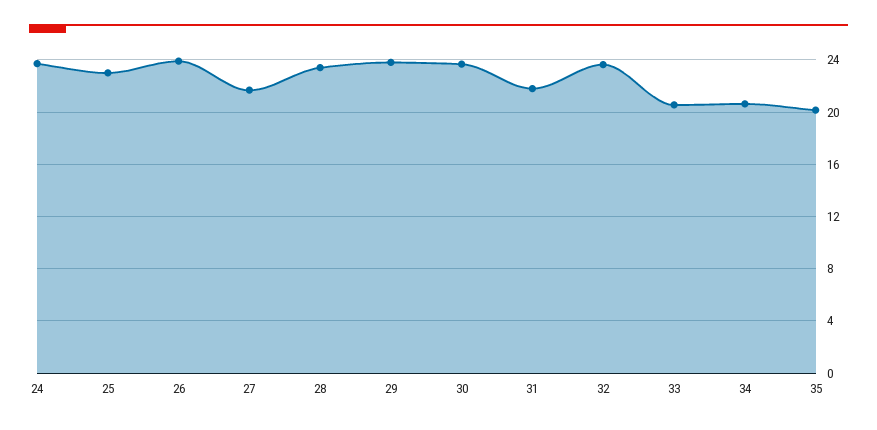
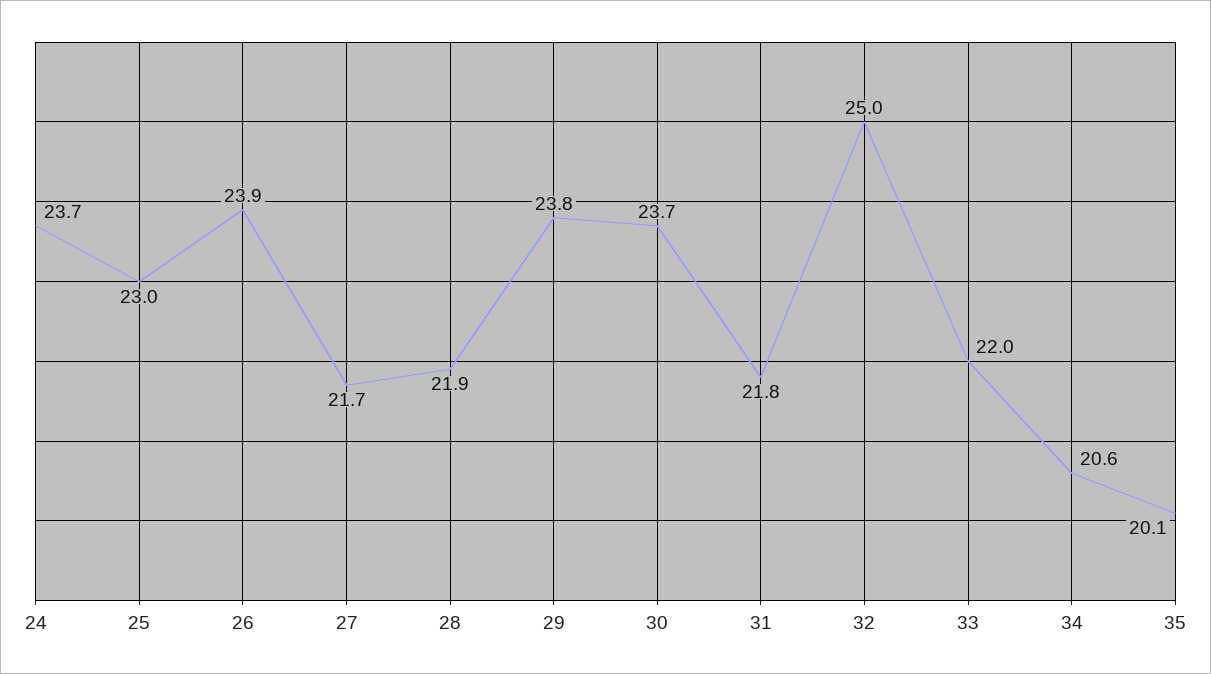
28: 23.5 -> 21.9
32: 23.5 -> 25
33: 20.5 -> 22

